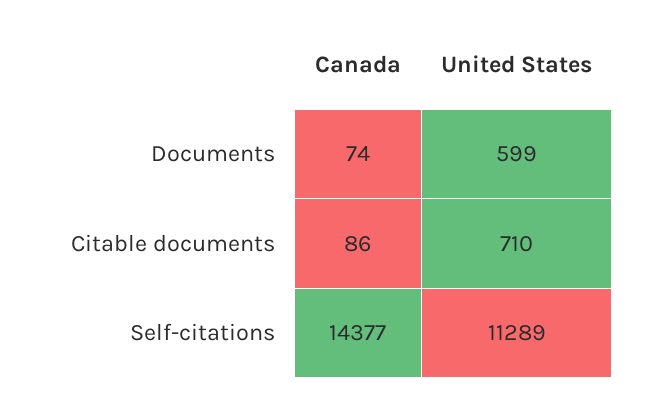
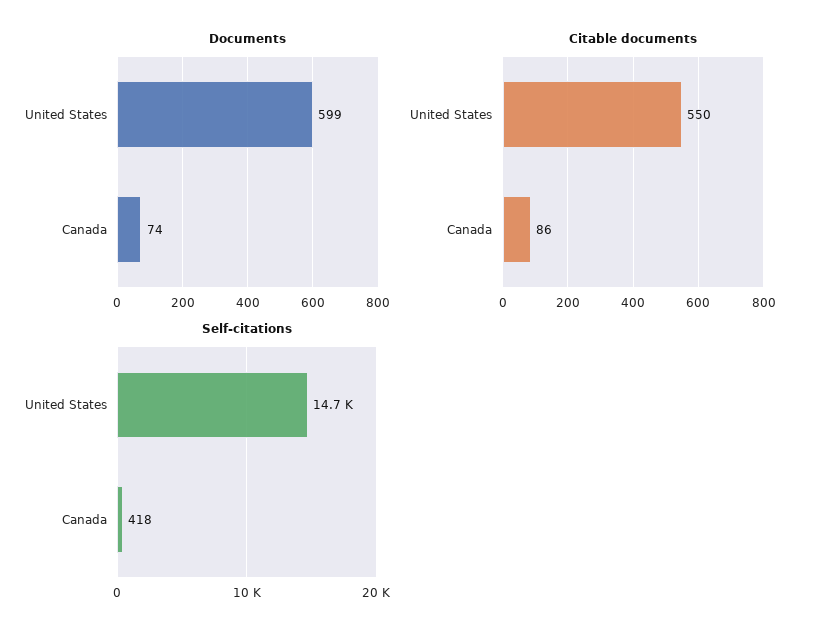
Citable documents, United States: 710 -> 550
Self-citations, Canada: 14377 -> 418
Self-citations, United States: 11289 -> 14700

